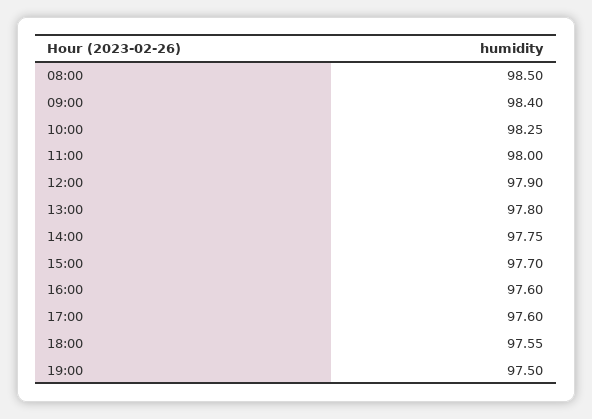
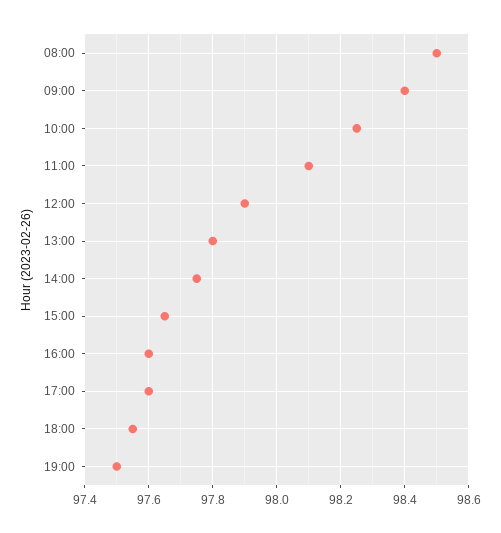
11:00: 98 -> 98.1
15:00: 97.7 -> 97.65

